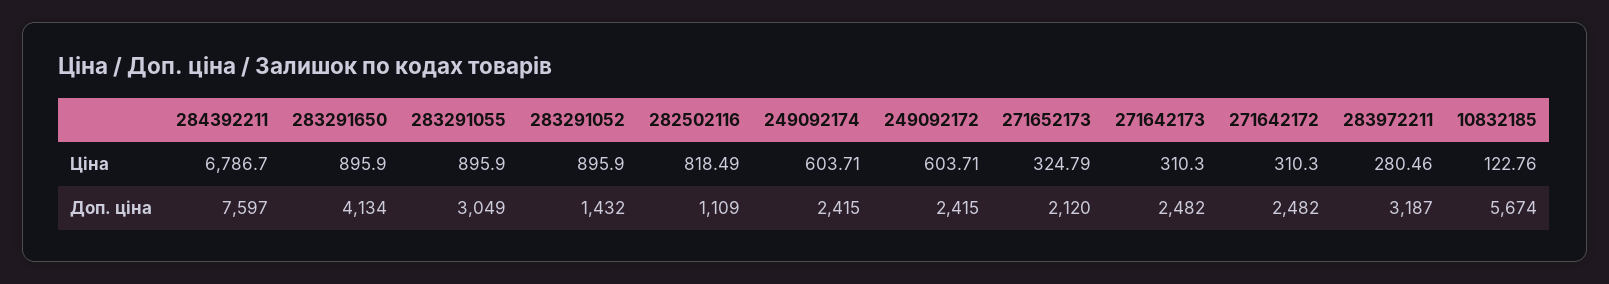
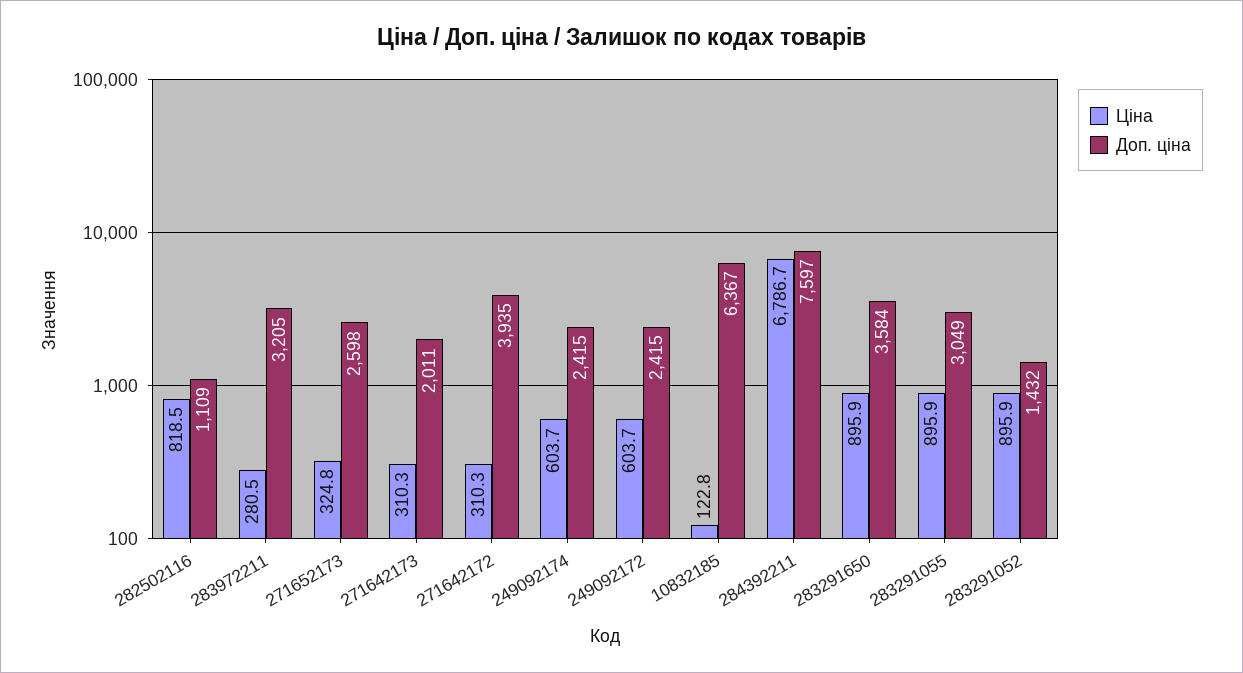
Доп. ціна, 283291650: 4134 -> 3584
Доп. ціна, 271652173: 2120 -> 2598
Доп. ціна, 271642173: 2482 -> 2011
Доп. ціна, 271642172: 2482 -> 3935
Доп. ціна, 283972211: 3187 -> 3205
Доп. ціна, 10832185: 5674 -> 6367

